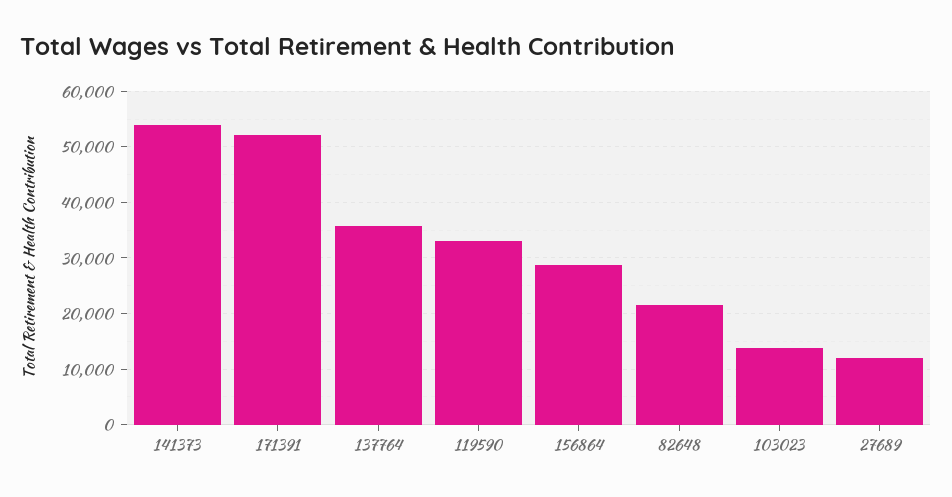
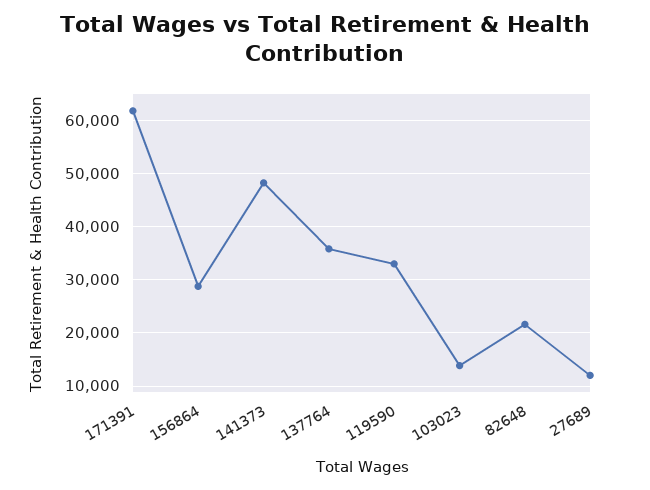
141373: 54000 -> 48000
171391: 52000 -> 62000

